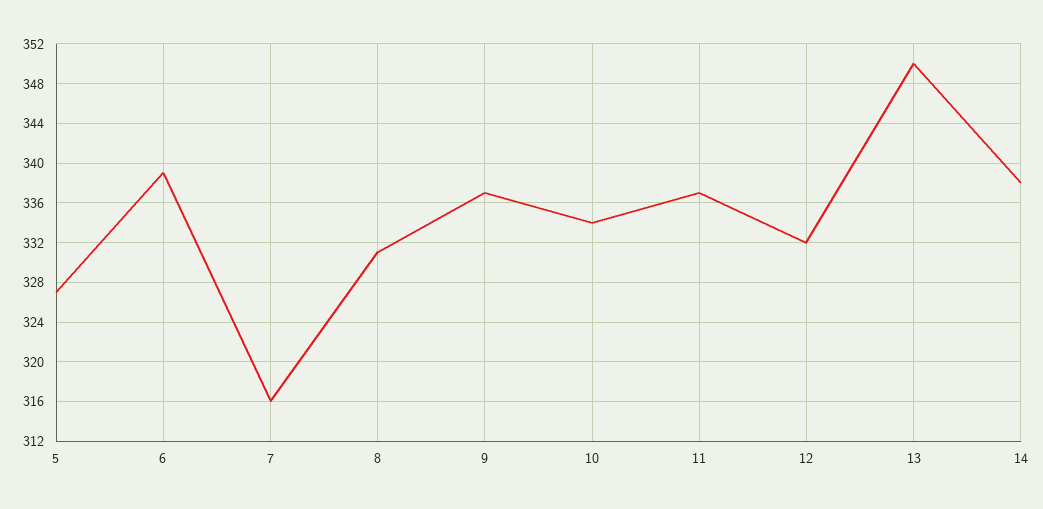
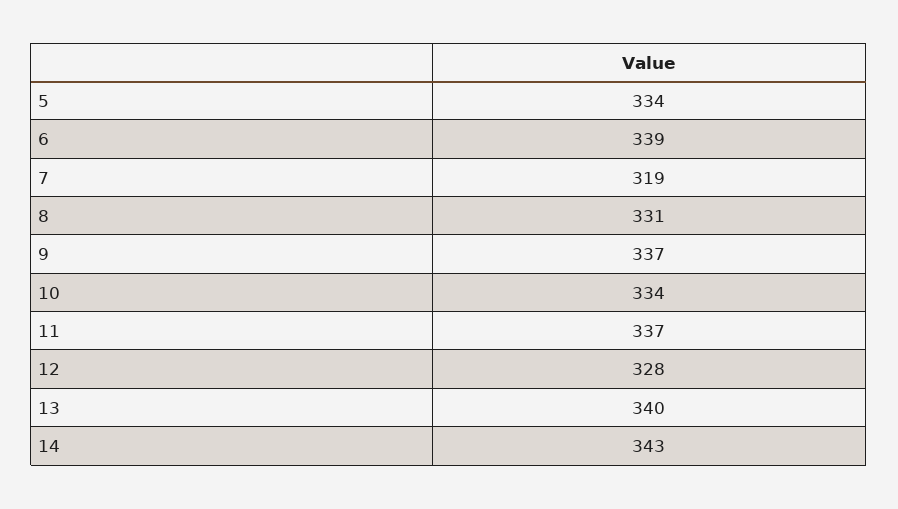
5: 327 -> 334
7: 316 -> 319
12: 332 -> 328
13: 350 -> 340
14: 338 -> 343

